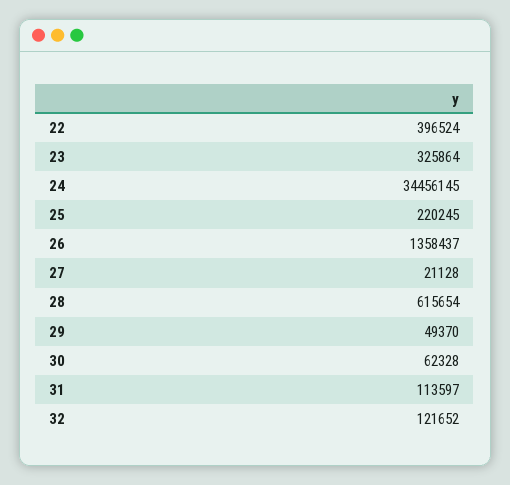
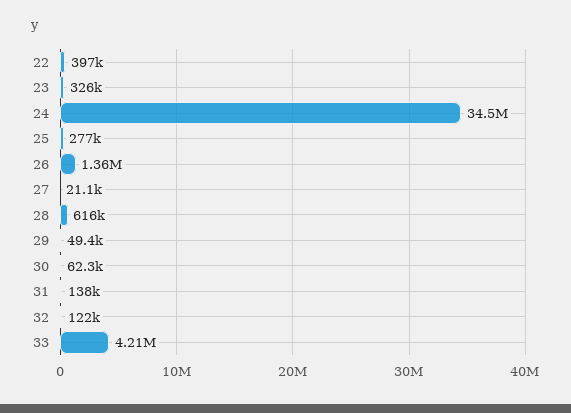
25: 220245 -> 277000
31: 113597 -> 138000
33: none -> 4210000

